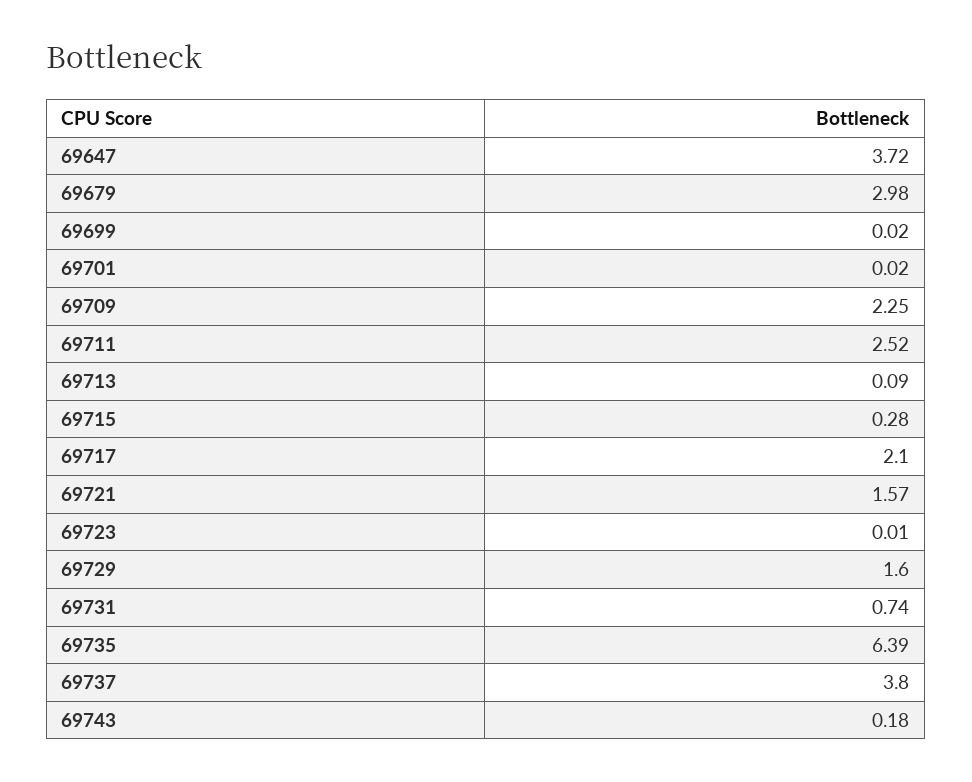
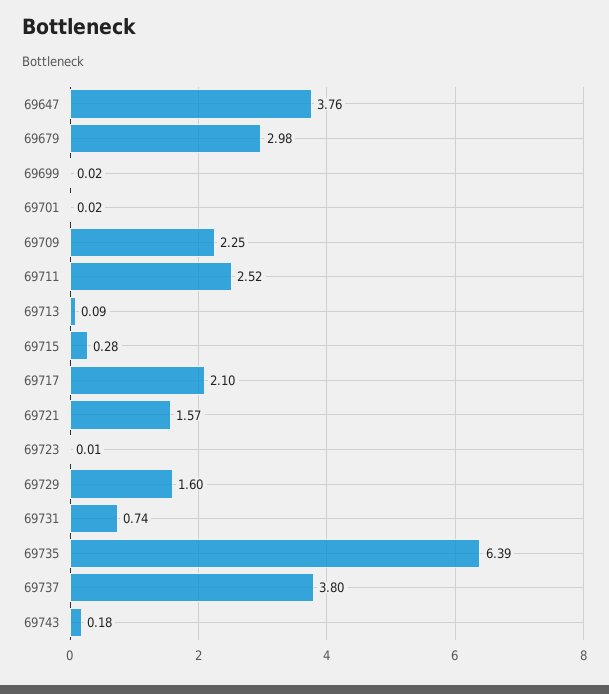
69647: 3.72 -> 3.76

